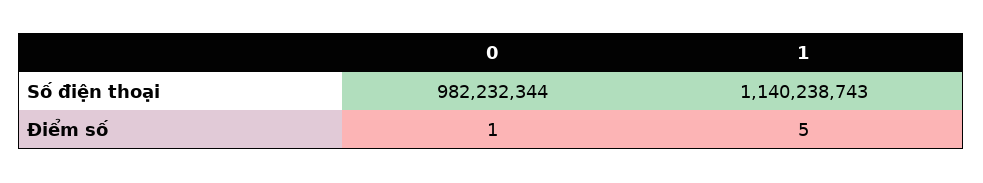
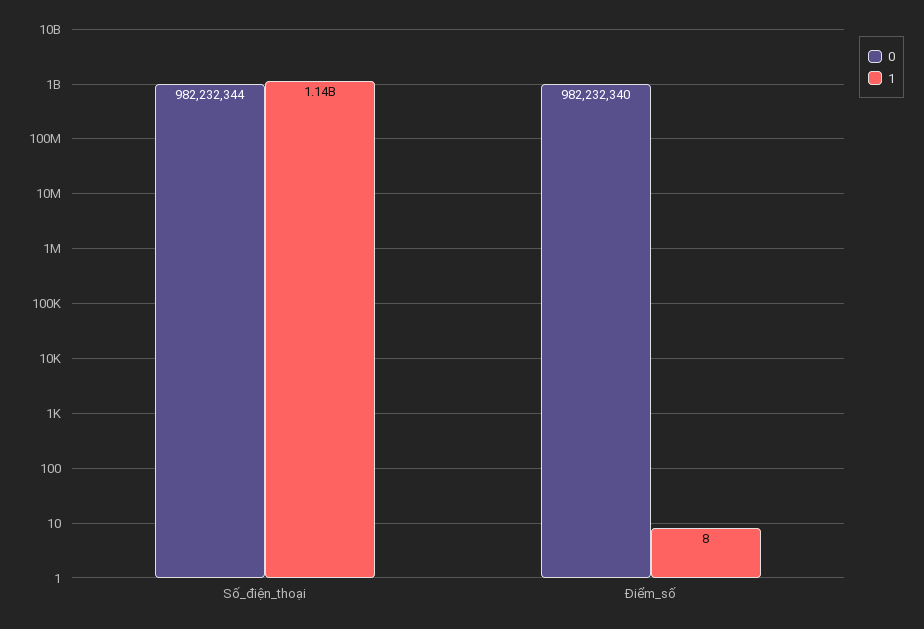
0, Điểm số: 1 -> 982232340
1, Điểm số: 5 -> 8

